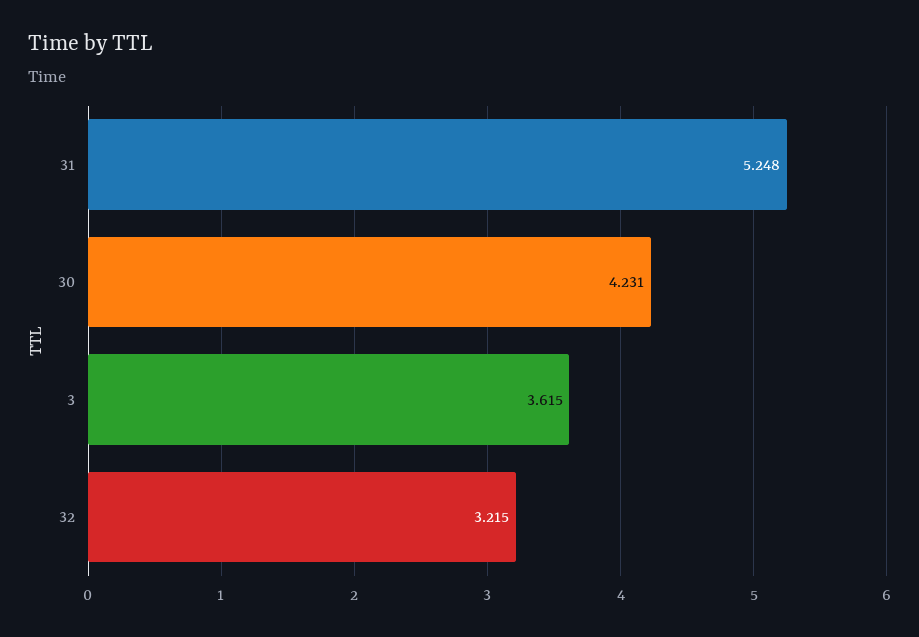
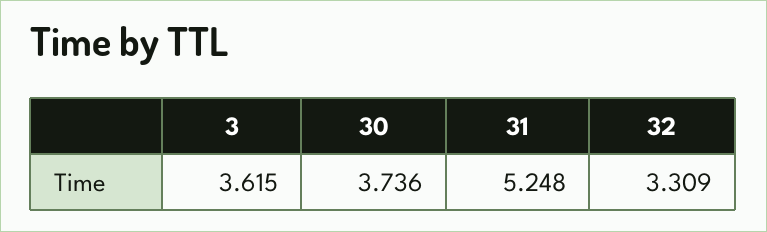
30: 4.231 -> 3.736
32: 3.215 -> 3.309

